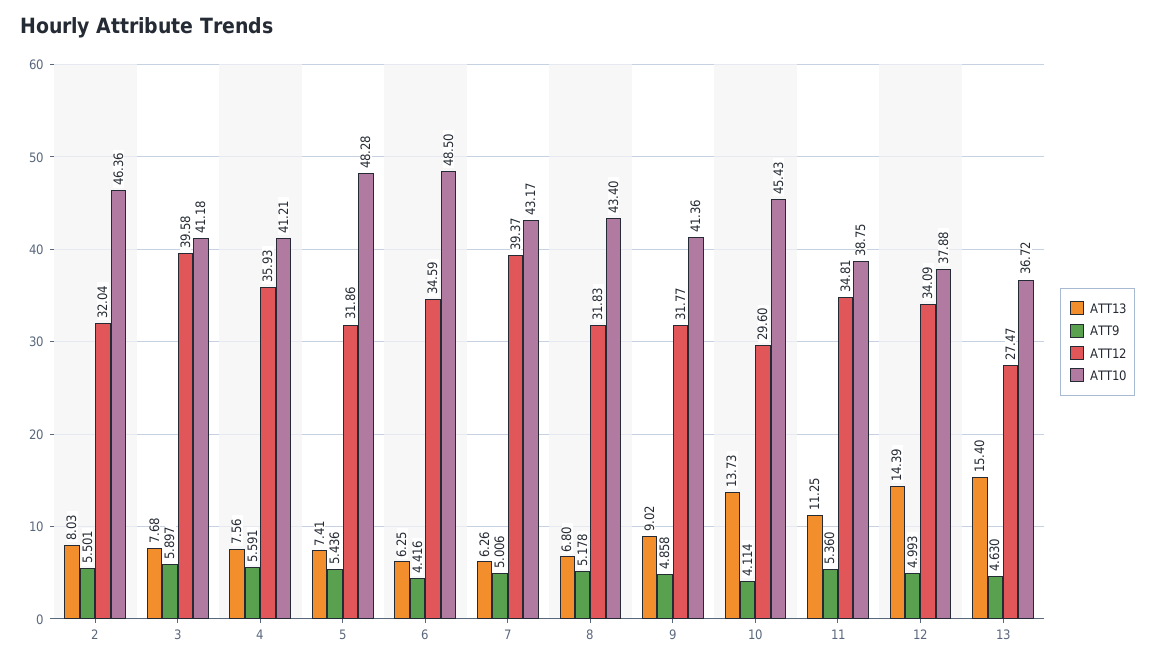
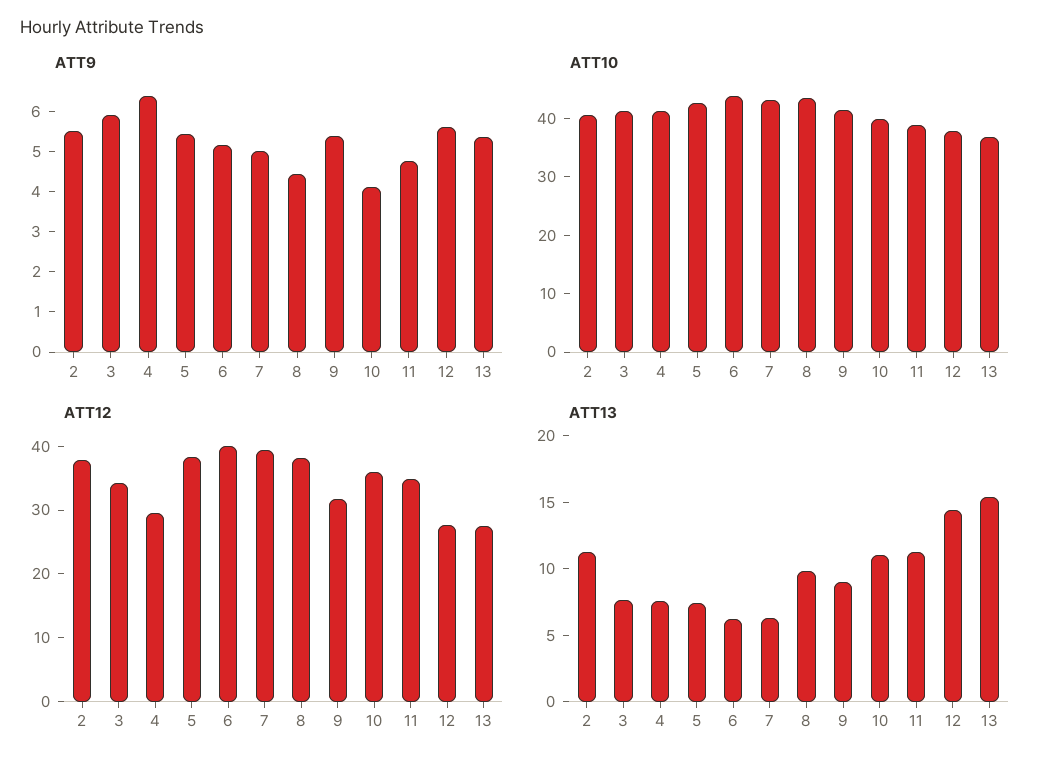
ATT13, 2: 8.03 -> 11
ATT12, 2: 32.04 -> 38
ATT10, 2: 46.36 -> 40
ATT12, 3: 39.58 -> 34
ATT9, 4: 5.591 -> 6.4
ATT12, 4: 35.93 -> 30
ATT12, 5: 31.86 -> 38
ATT10, 5: 48.28 -> 42
ATT9, 6: 4.416 -> 5.2
ATT12, 6: 34.59 -> 40
ATT10, 6: 48.5 -> 44
ATT13, 8: 6.8 -> 10
ATT9, 8: 5.178 -> 4.4
ATT12, 8: 31.83 -> 38
ATT9, 9: 4.858 -> 5.4
ATT13, 10: 13.73 -> 11
ATT12, 10: 29.6 -> 36
ATT10, 10: 45.43 -> 40
ATT9, 11: 5.36 -> 4.8
ATT9, 12: 4.993 -> 5.6
ATT12, 12: 34.09 -> 28
ATT9, 13: 4.63 -> 5.4

